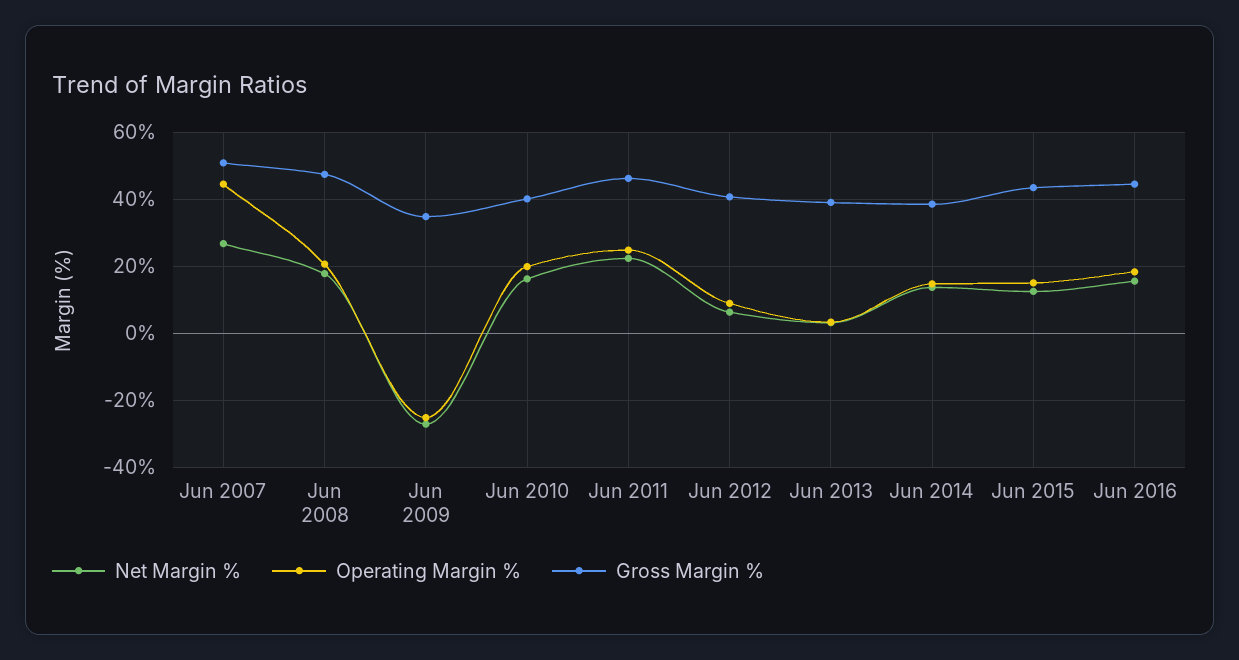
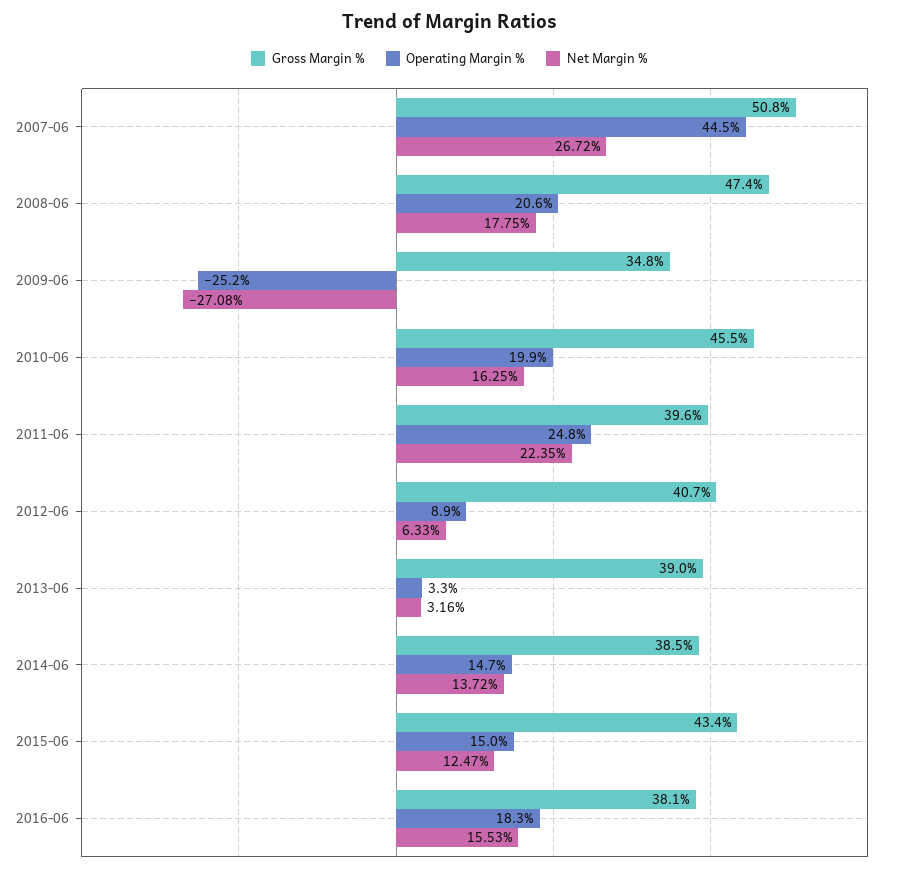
Gross Margin %, Jun 2010: 40 -> 45.5
Gross Margin %, Jun 2011: 46 -> 39.6
Gross Margin %, Jun 2016: 44 -> 38.1

